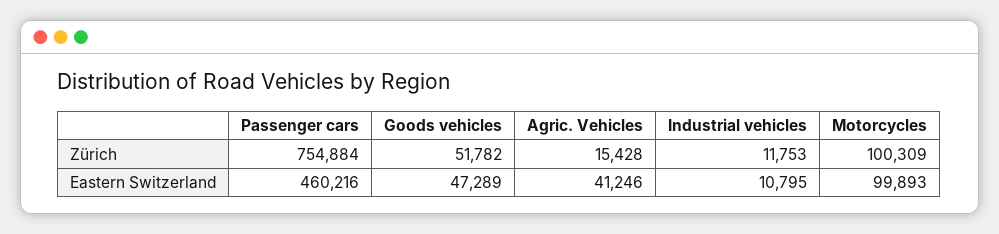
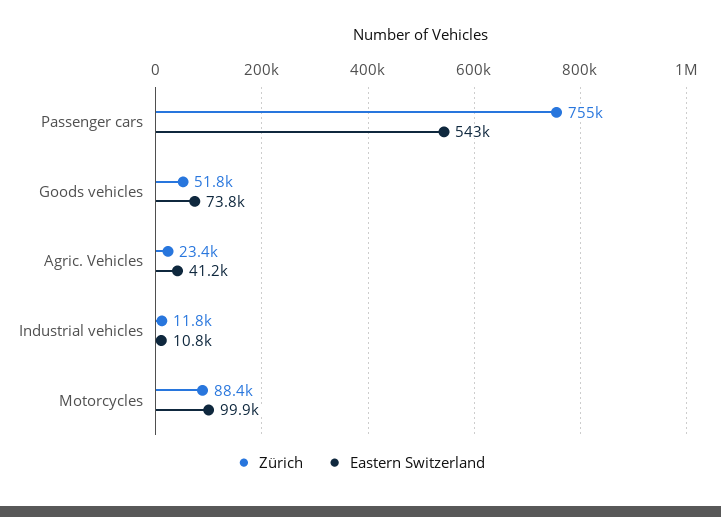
Zürich, Agric. Vehicles: 15428 -> 23400
Zürich, Motorcycles: 100309 -> 88400
Eastern Switzerland, Passenger cars: 460216 -> 543000
Eastern Switzerland, Goods vehicles: 47289 -> 73800

